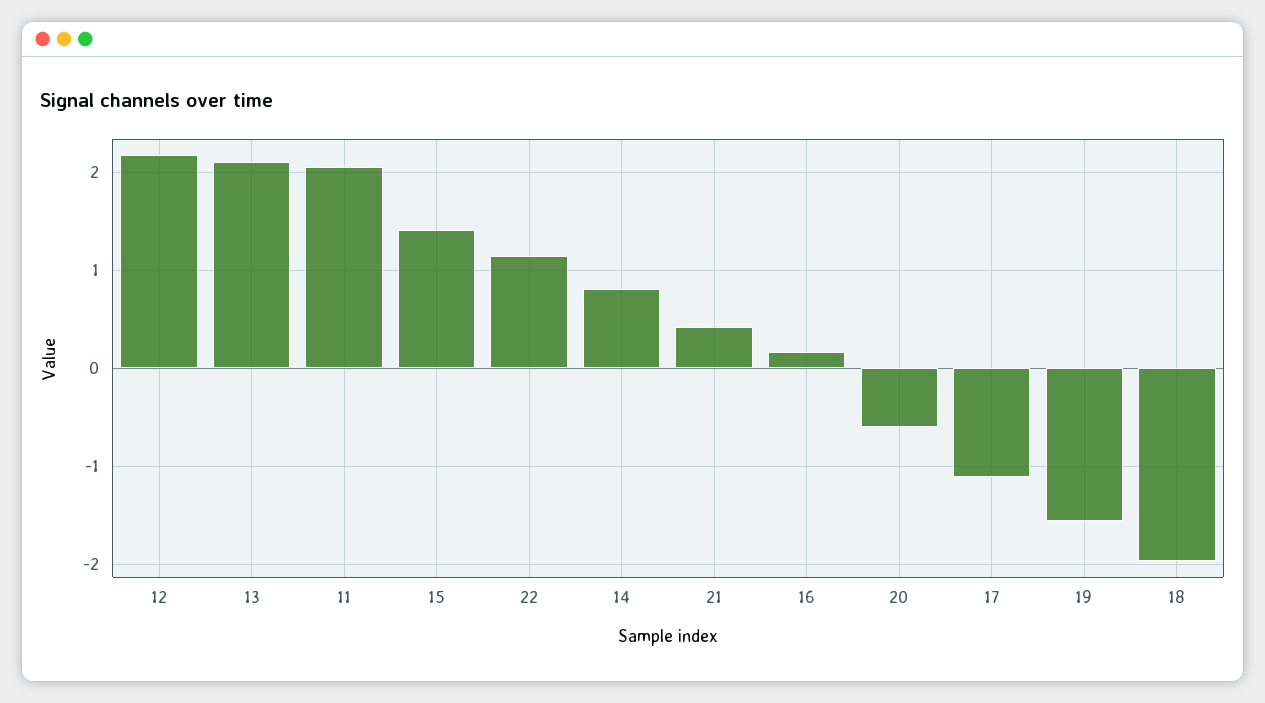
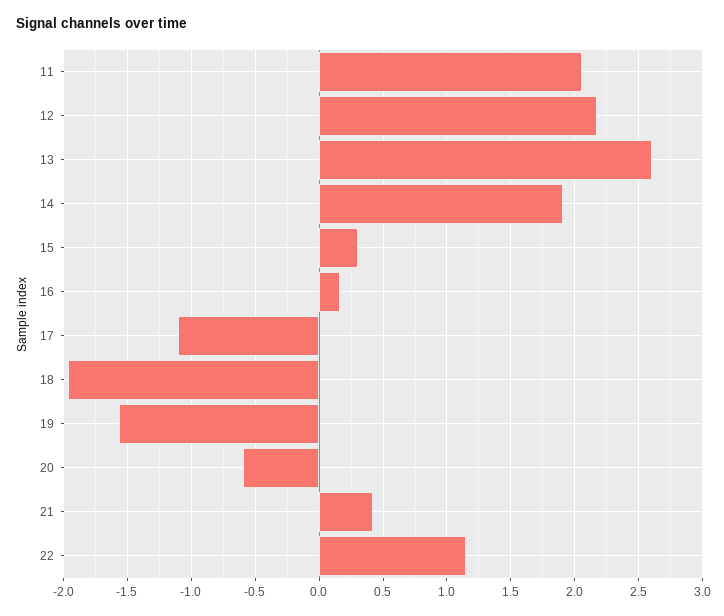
13: 2.1 -> 2.6
15: 1.4 -> 0.3
14: 0.8 -> 1.9

